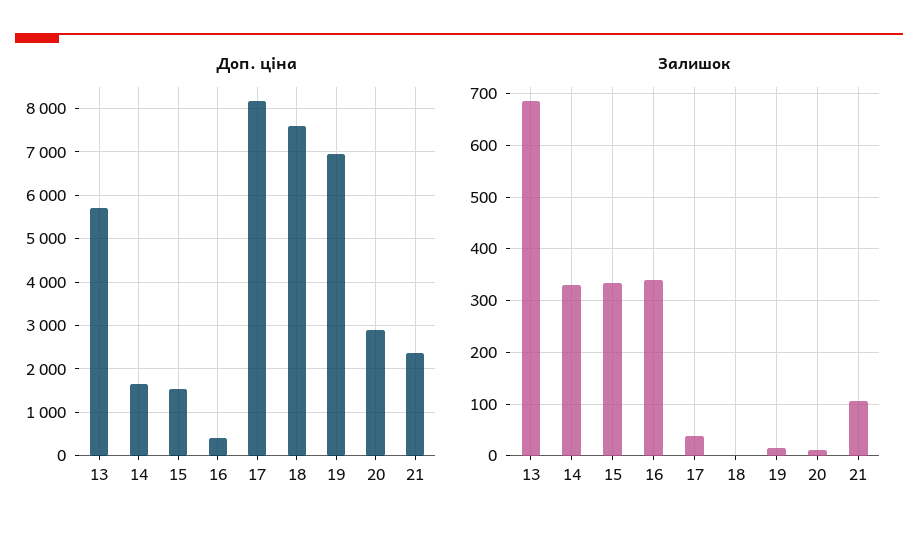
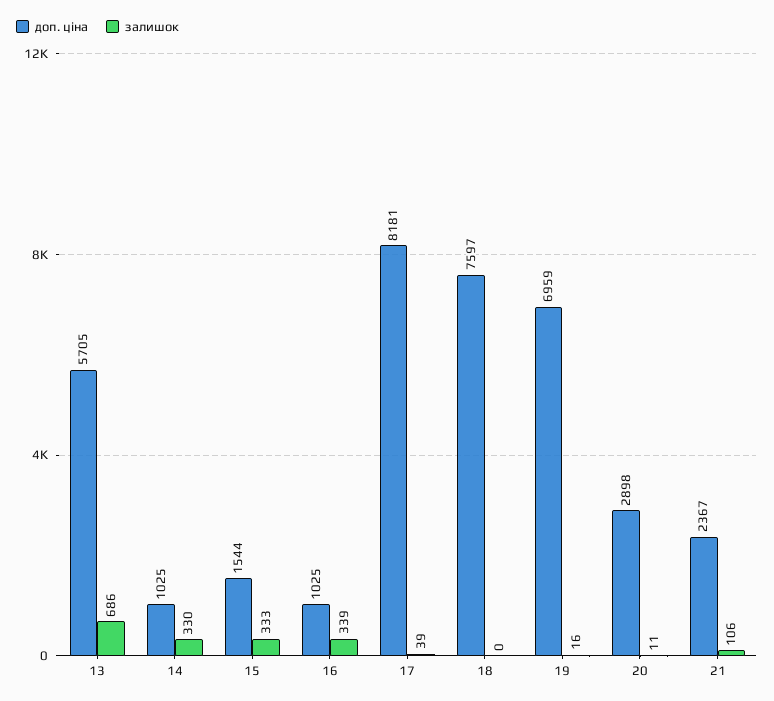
Доп. ціна, 14: 1600 -> 1025
Доп. ціна, 16: 400 -> 1025

